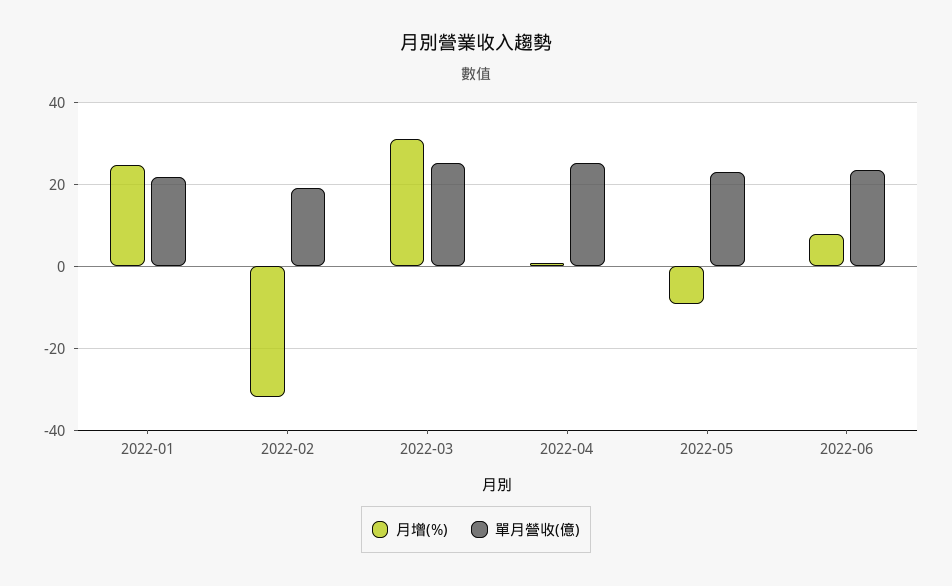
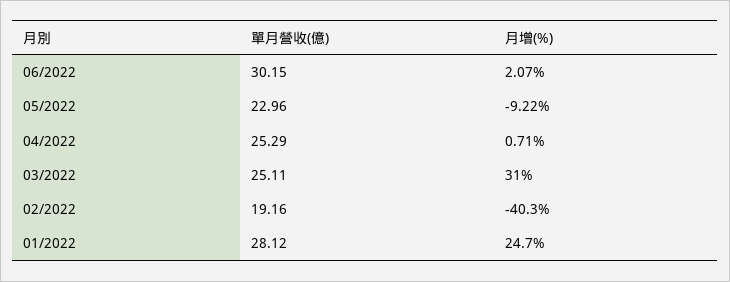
單月營收(億), 2022-01: 22 -> 28.12
月增(%), 2022-02: -32 -> -40.3
月增(%), 2022-06: 8 -> 2.07
單月營收(億), 2022-06: 24 -> 30.15

